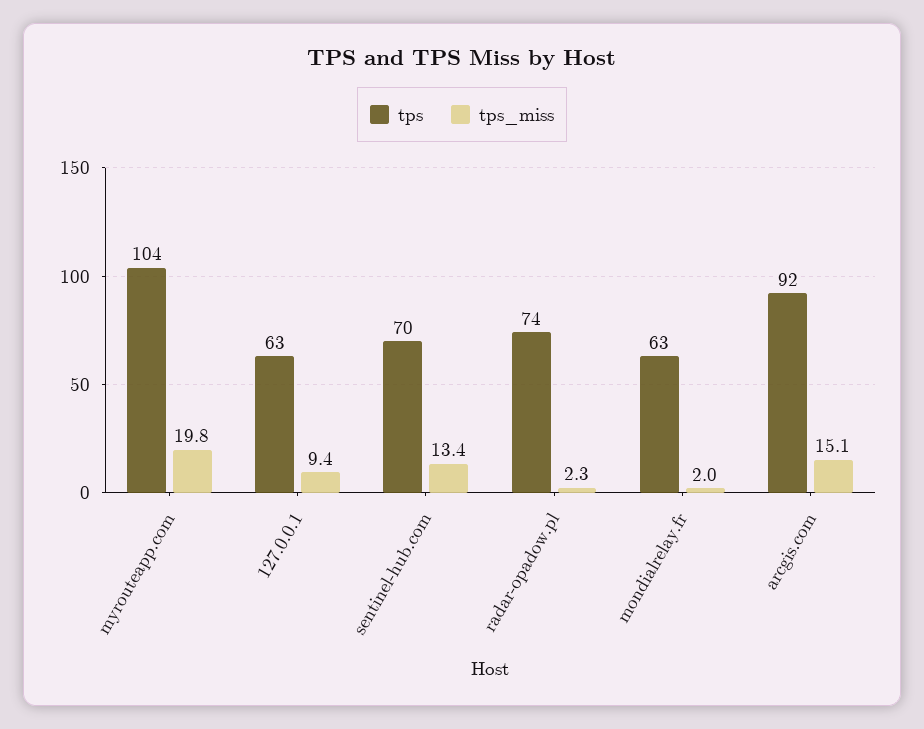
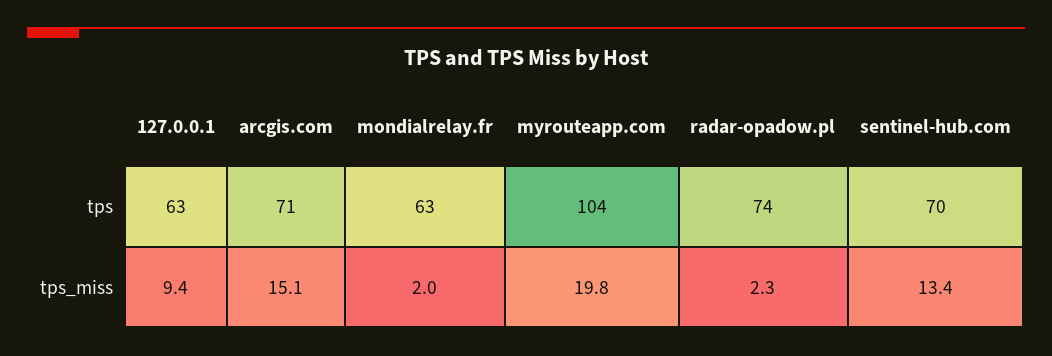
tps, arcgis.com: 92 -> 71

